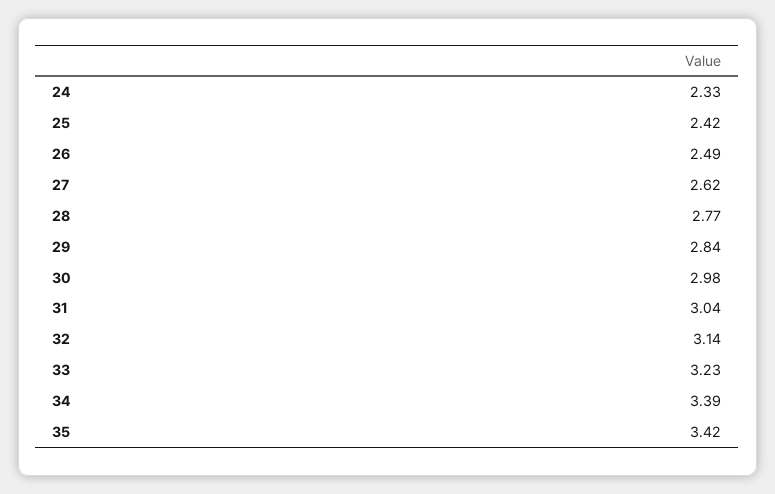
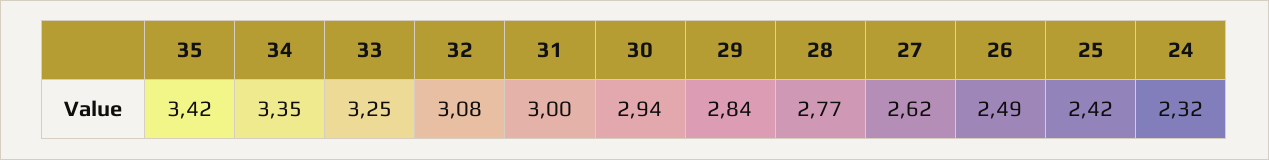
24: 2.33 -> 2.32
30: 2.98 -> 2.94
31: 3.04 -> 3
32: 3.14 -> 3.08
33: 3.23 -> 3.25
34: 3.39 -> 3.35

